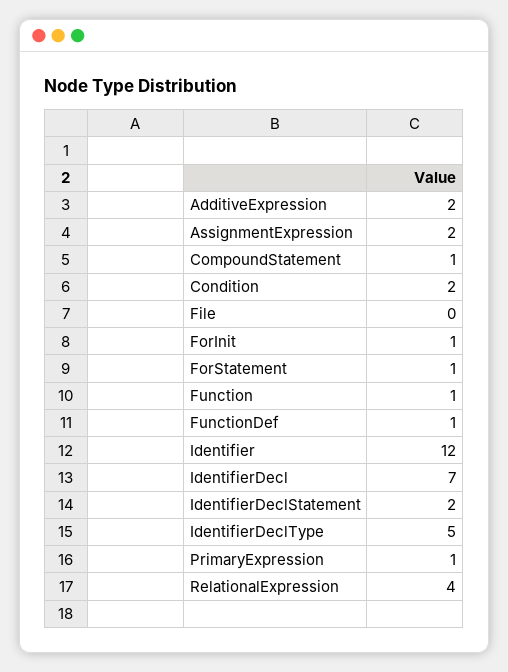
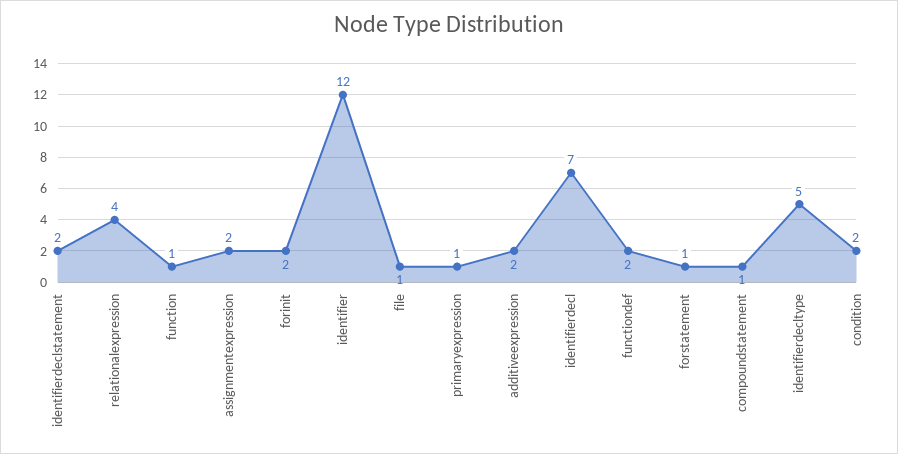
File: 0 -> 1
ForInit: 1 -> 2
FunctionDef: 1 -> 2

